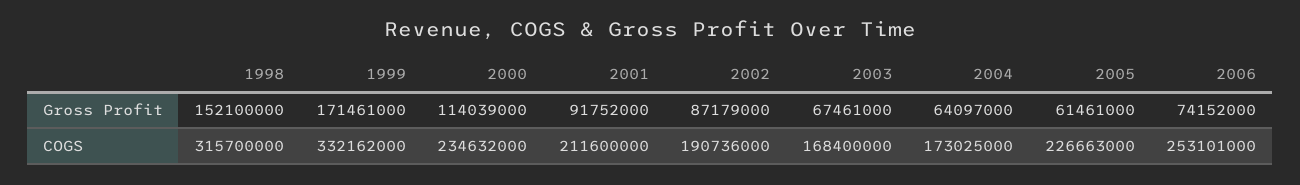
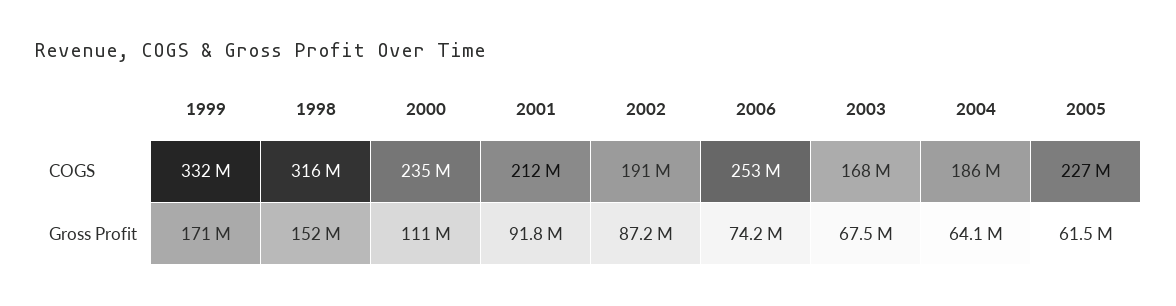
2000, Gross Profit: 114039000 -> 111000000
2004, COGS: 173025000 -> 186000000

